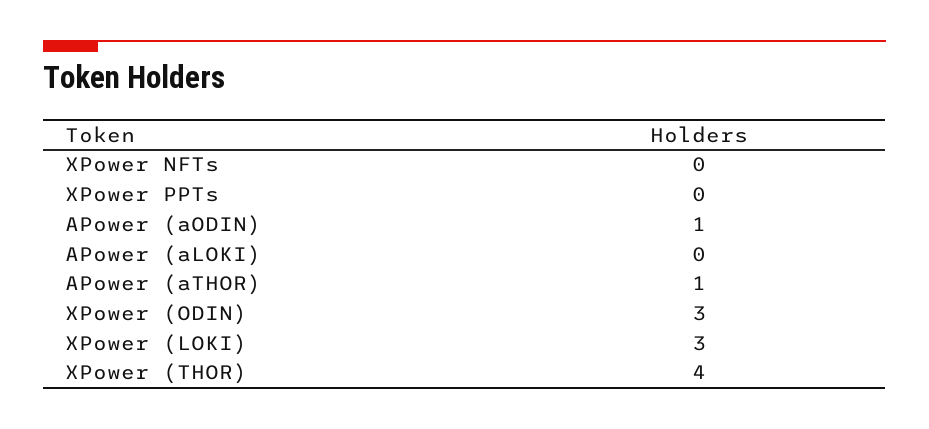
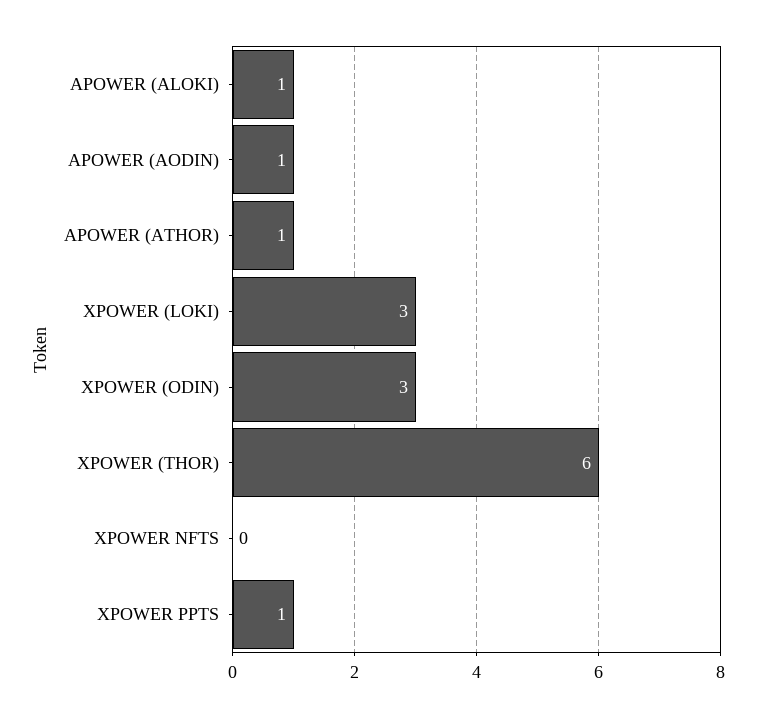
XPower PPTs: 0 -> 1
APower (aLOKI): 0 -> 1
XPower (THOR): 4 -> 6

